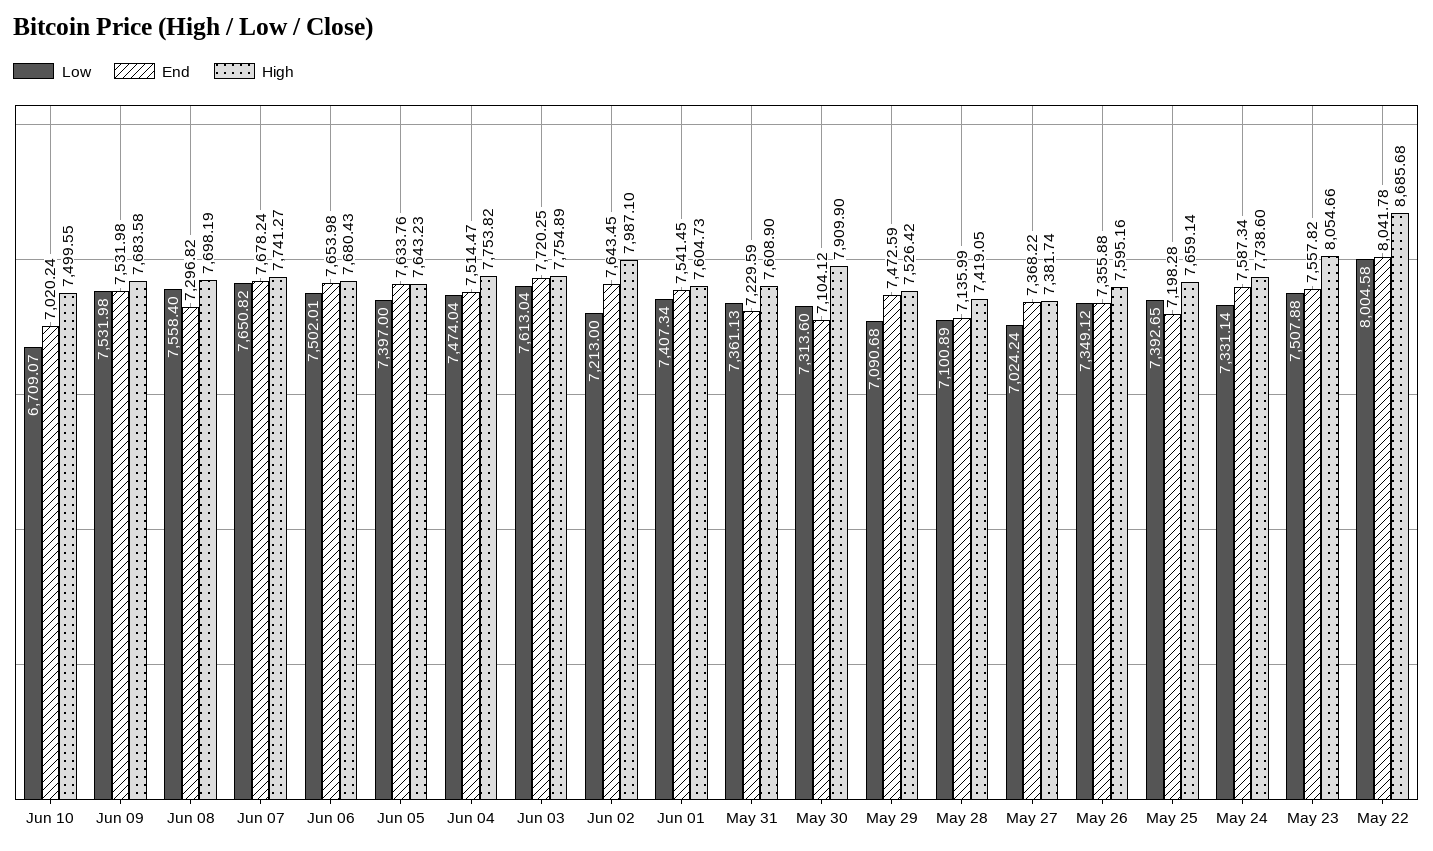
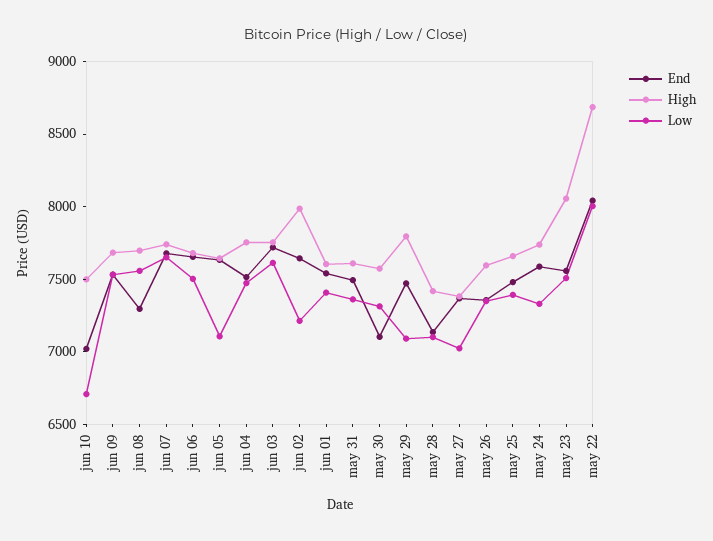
Low, Jun 05: 7397 -> 7100
End, May 31: 7229.59 -> 7500
High, May 30: 7909.9 -> 7600
High, May 29: 7526.42 -> 7800
End, May 25: 7198.28 -> 7500

